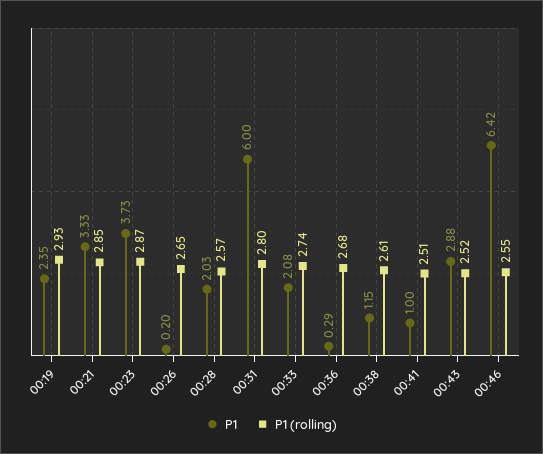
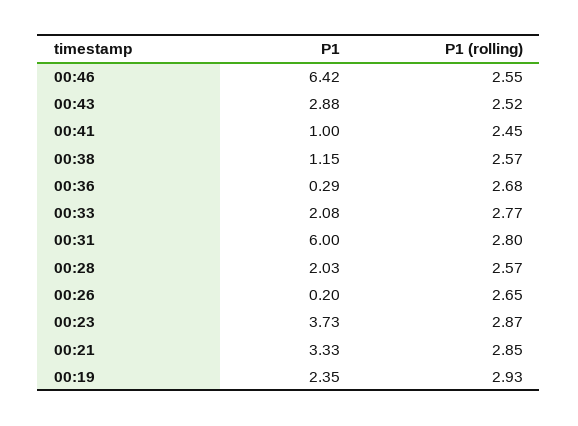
P1 (rolling), 00:33: 2.74 -> 2.77
P1 (rolling), 00:38: 2.61 -> 2.57
P1 (rolling), 00:41: 2.51 -> 2.45

